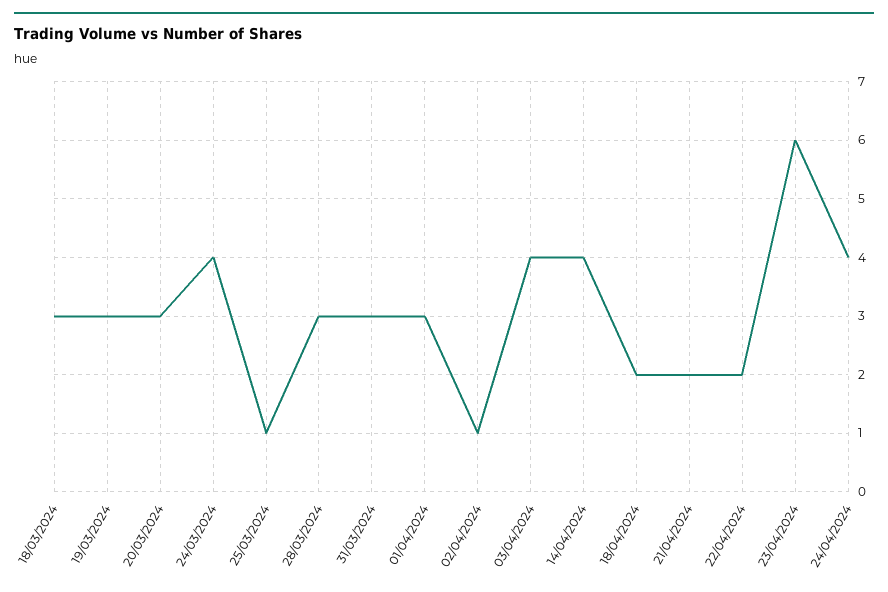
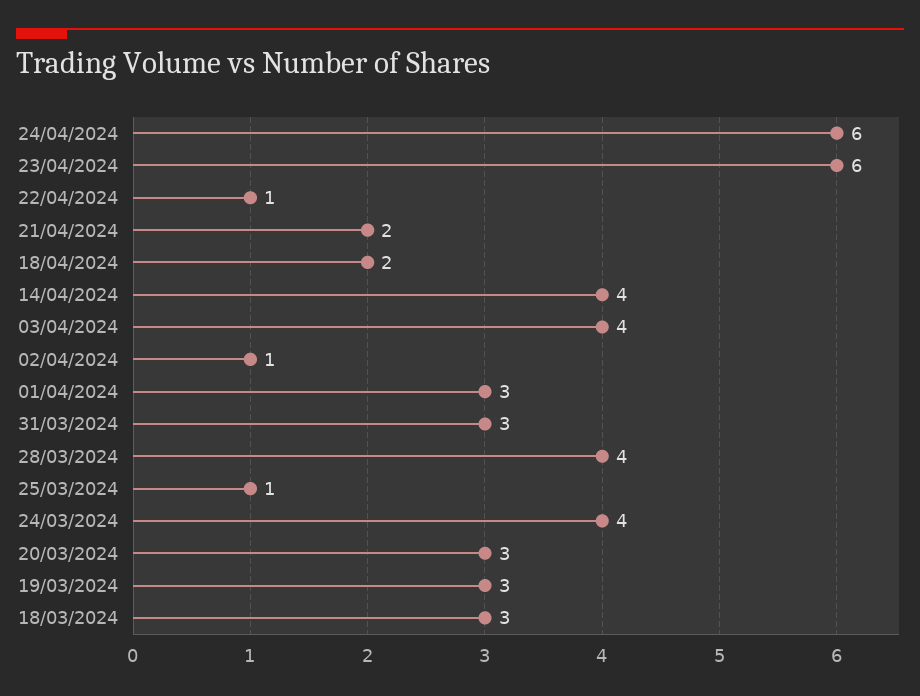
28/03/2024: 3 -> 4
22/04/2024: 2 -> 1
24/04/2024: 4 -> 6

